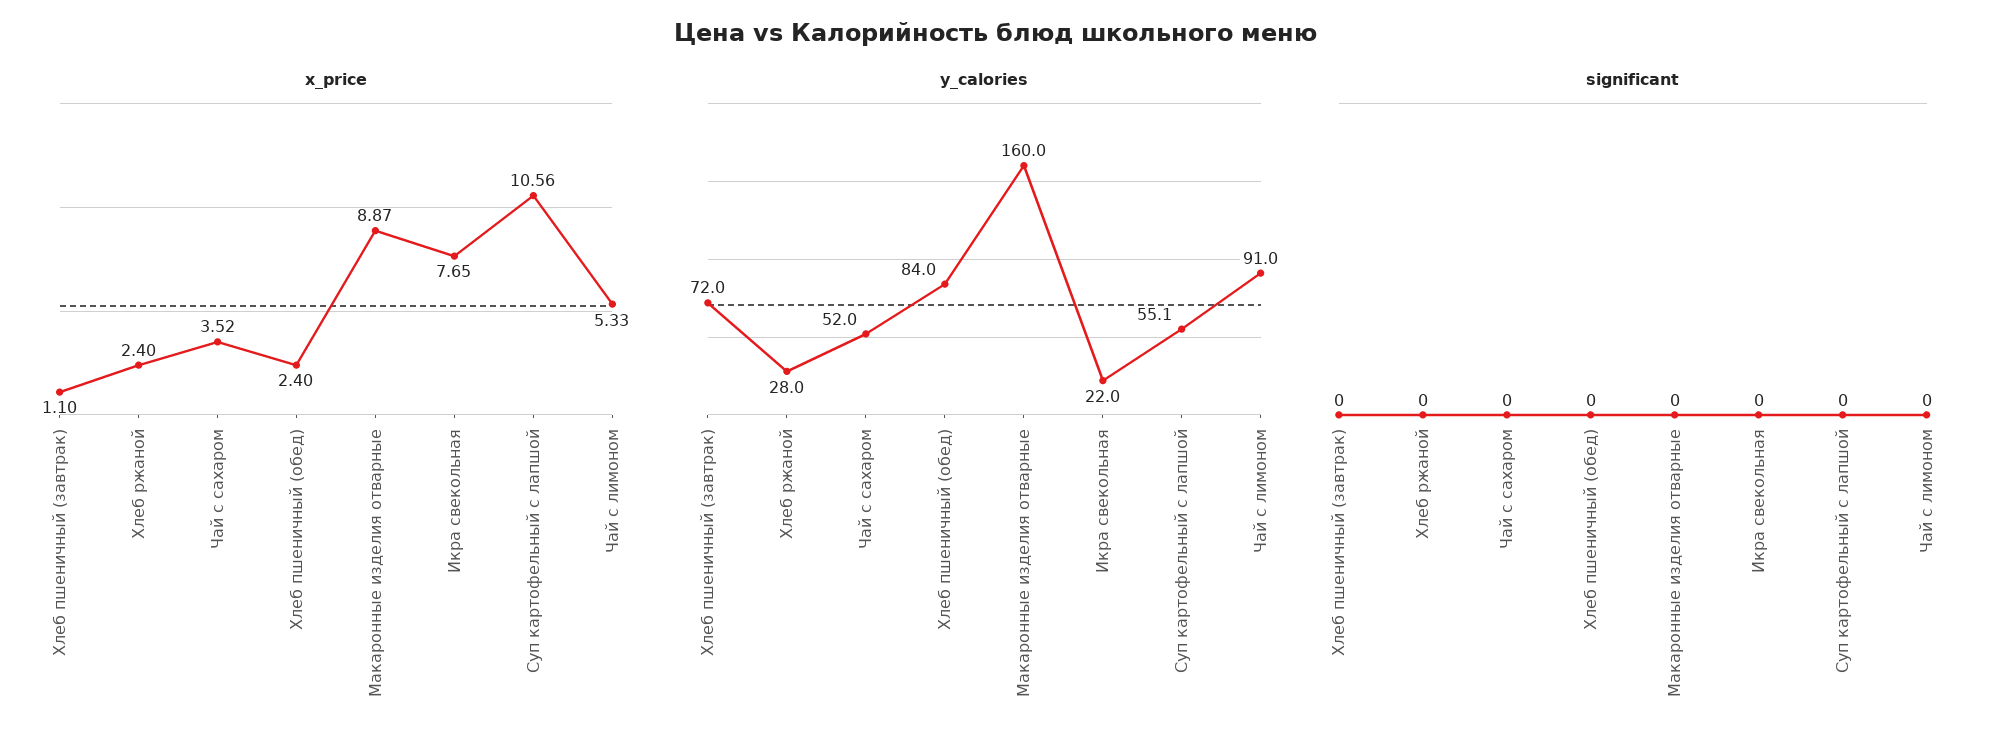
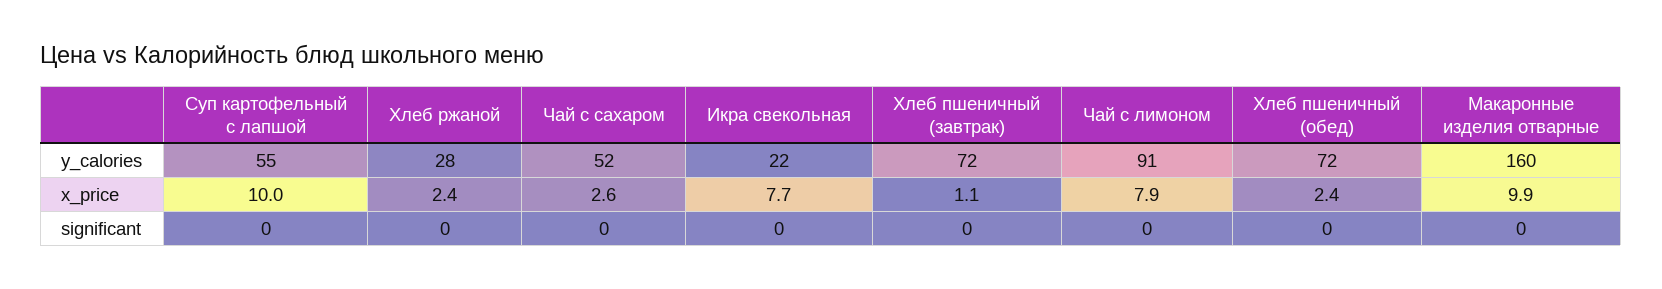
x_price, Чай с сахаром: 3.52 -> 2.6
x_price, Макаронные изделия отварные: 8.87 -> 9.9
x_price, Суп картофельный с лапшой: 10.56 -> 10
x_price, Чай с лимоном: 5.33 -> 7.9
y_calories, Хлеб пшеничный (обед): 84 -> 72

